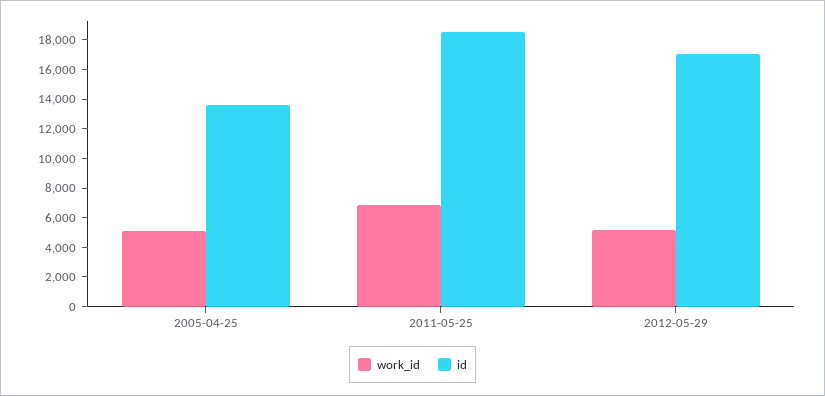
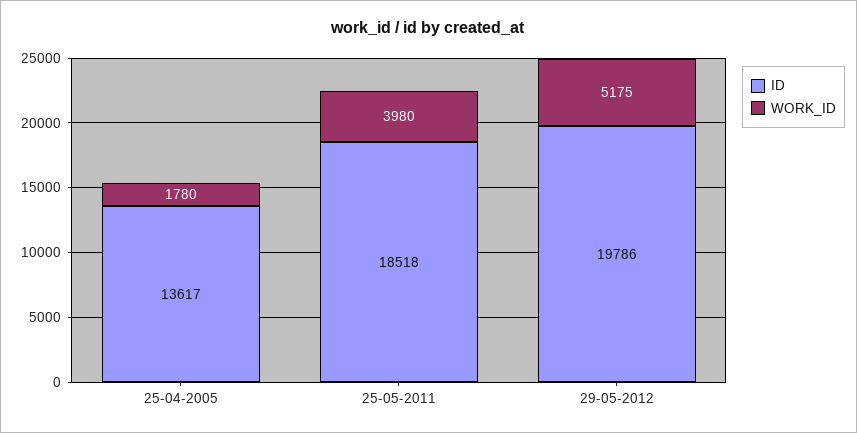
work_id, 2005-04-25: 5000 -> 1780
work_id, 2011-05-25: 7000 -> 3980
id, 2012-05-29: 17000 -> 19786

